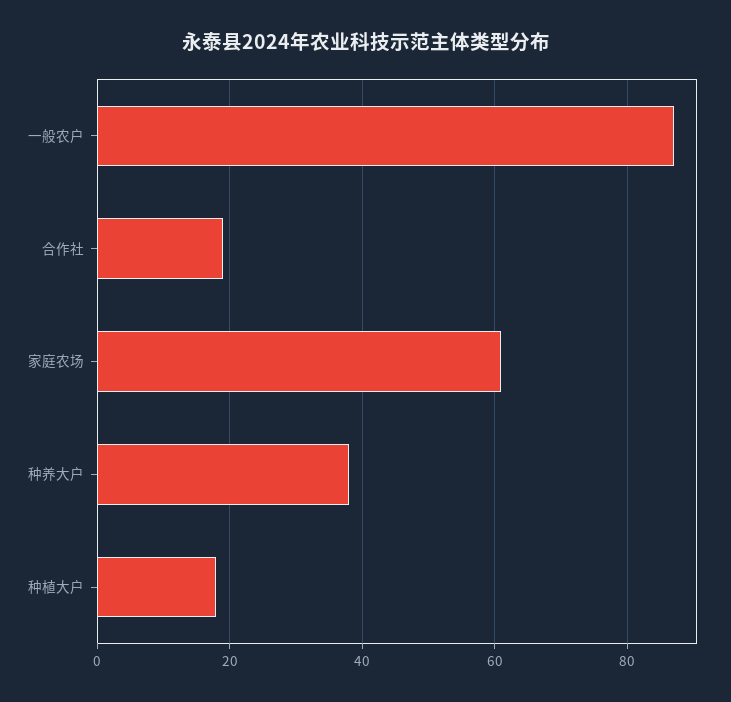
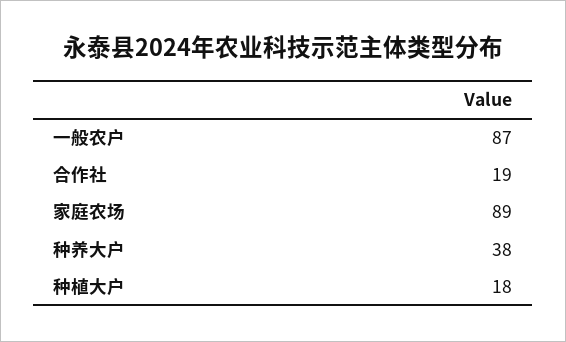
家庭农场: 60 -> 89

